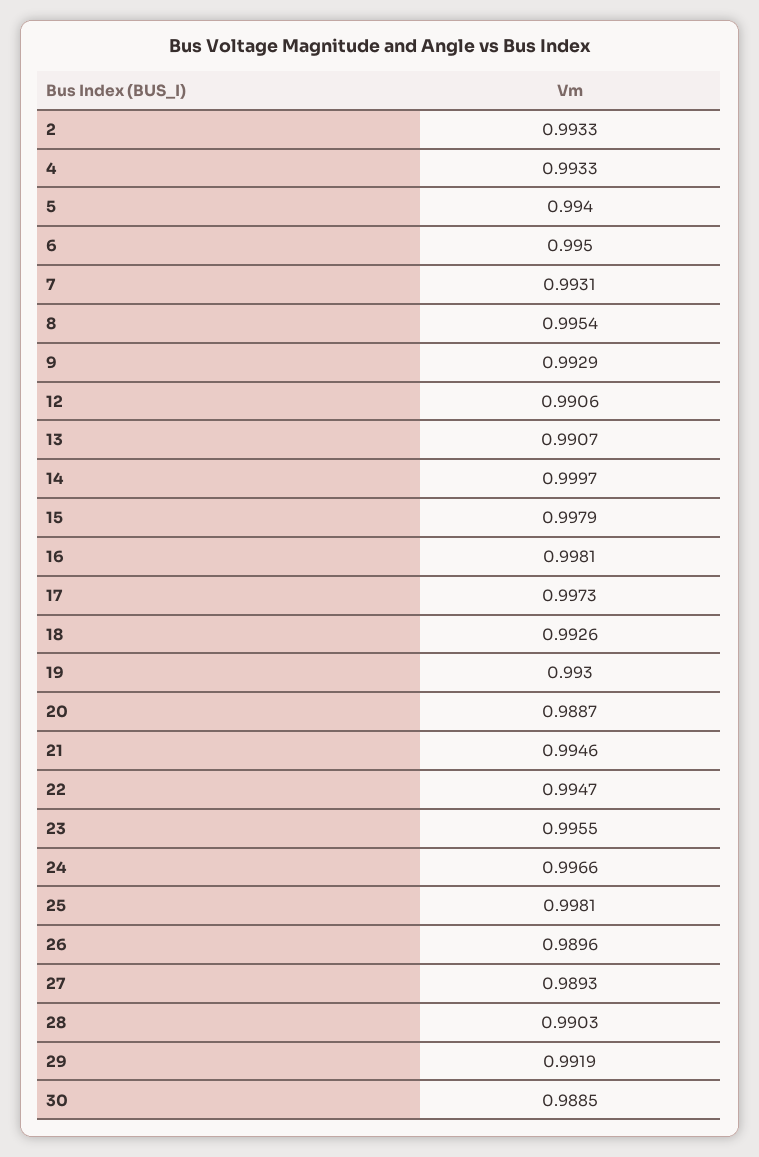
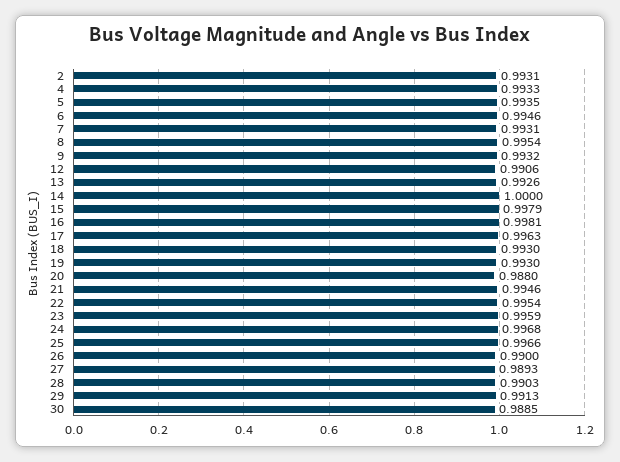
2: 0.9933 -> 0.9931
5: 0.994 -> 0.9935
6: 0.995 -> 0.9946
9: 0.9929 -> 0.9932
13: 0.9907 -> 0.9926
14: 0.9997 -> 1
17: 0.9973 -> 0.9963
18: 0.9926 -> 0.993
20: 0.9887 -> 0.988
22: 0.9947 -> 0.9954
23: 0.9955 -> 0.9959
24: 0.9966 -> 0.9968
25: 0.9981 -> 0.9966
26: 0.9896 -> 0.99
29: 0.9919 -> 0.9913

